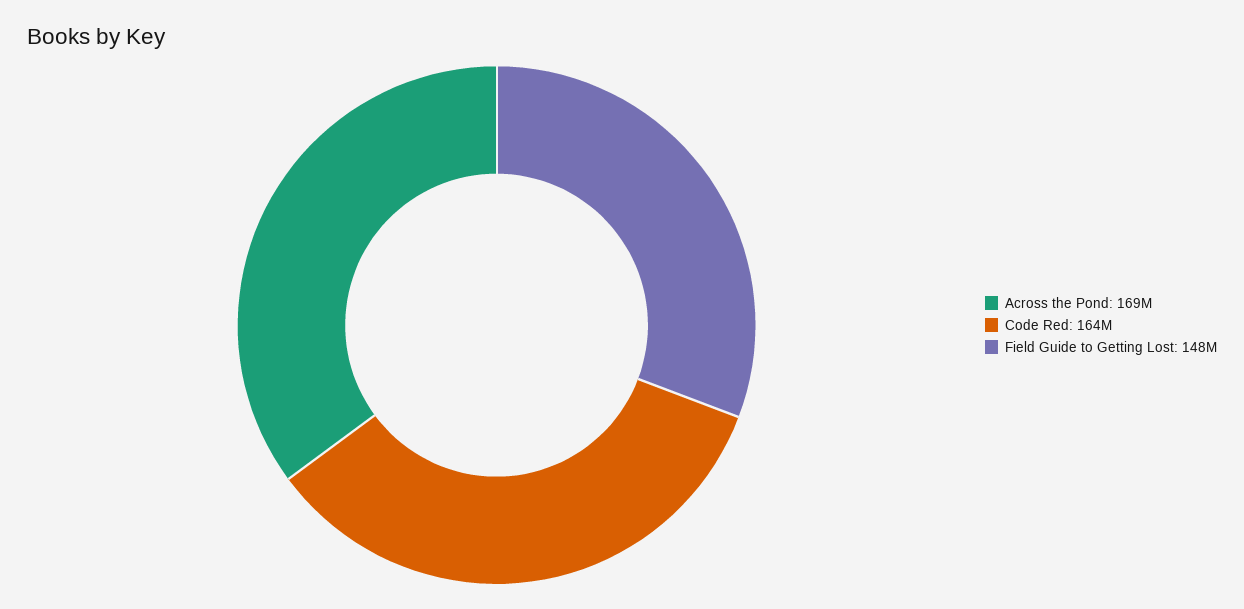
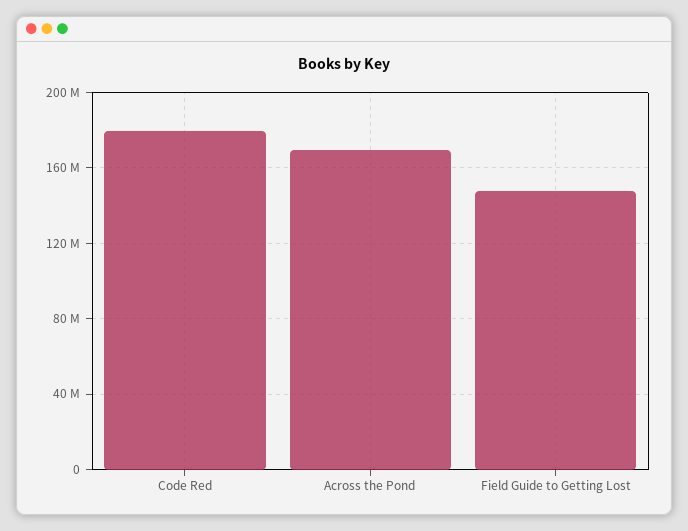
Code Red: 164000000 -> 180000000

